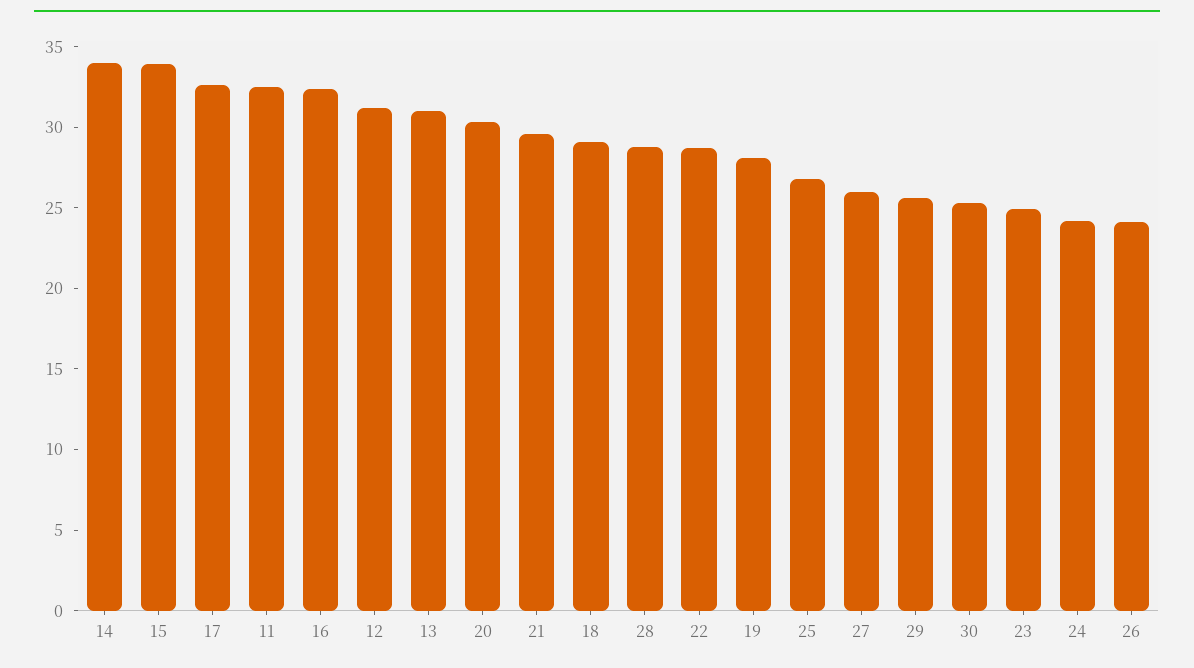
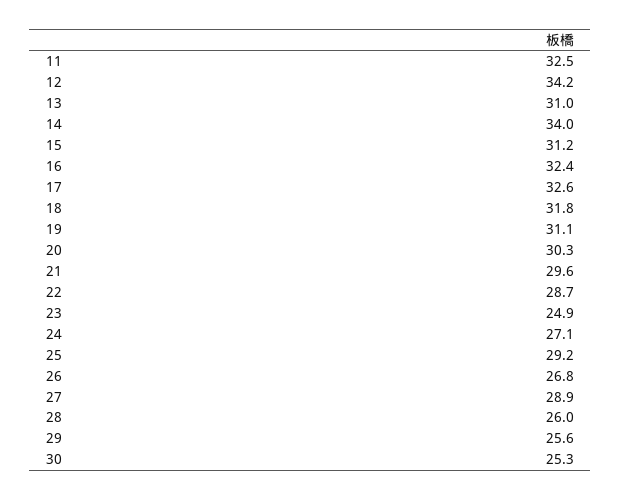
15: 34 -> 31.2
12: 31 -> 34.2
18: 29 -> 31.8
28: 29 -> 26
19: 28 -> 31.1
25: 27 -> 29.2
27: 26 -> 28.9
24: 24 -> 27.1
26: 24 -> 26.8

